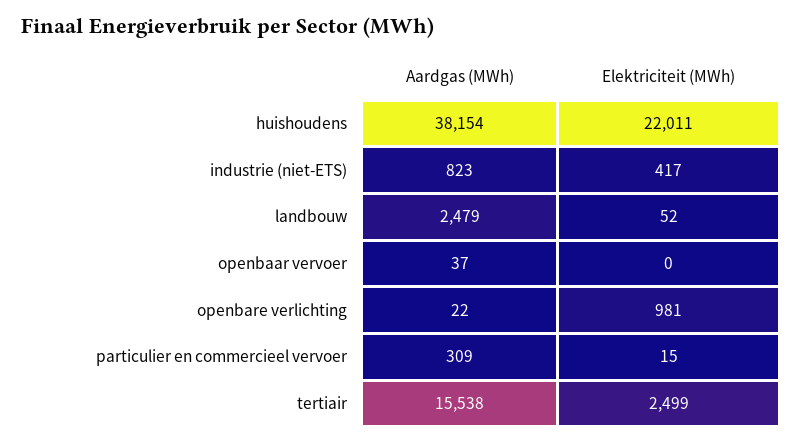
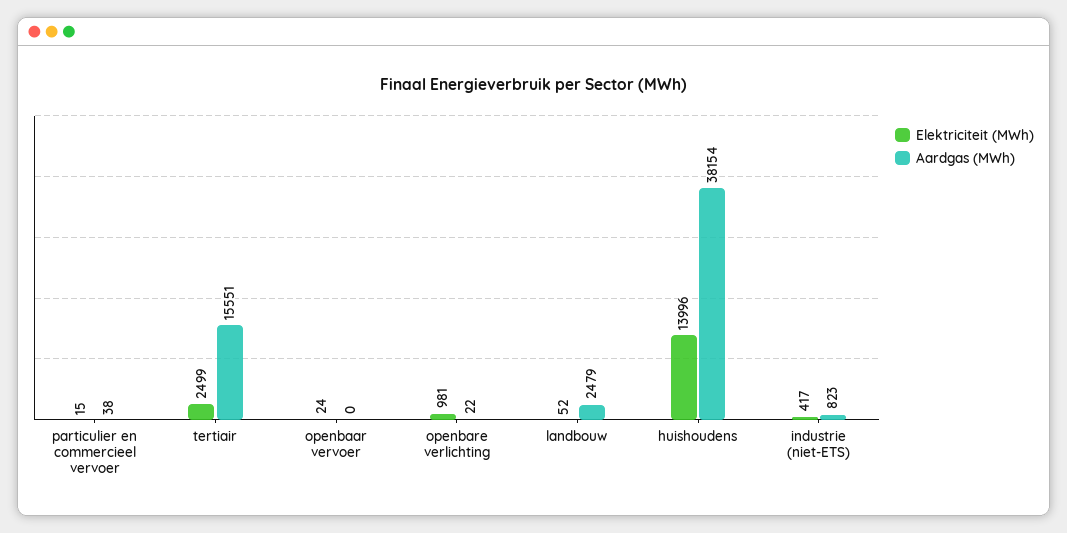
Elektriciteit (MWh), huishoudens: 22011 -> 13996
Aardgas (MWh), openbaar vervoer: 37 -> 0
Elektriciteit (MWh), openbaar vervoer: 0 -> 24
Aardgas (MWh), particulier en commercieel vervoer: 309 -> 38
Aardgas (MWh), tertiair: 15538 -> 15551

